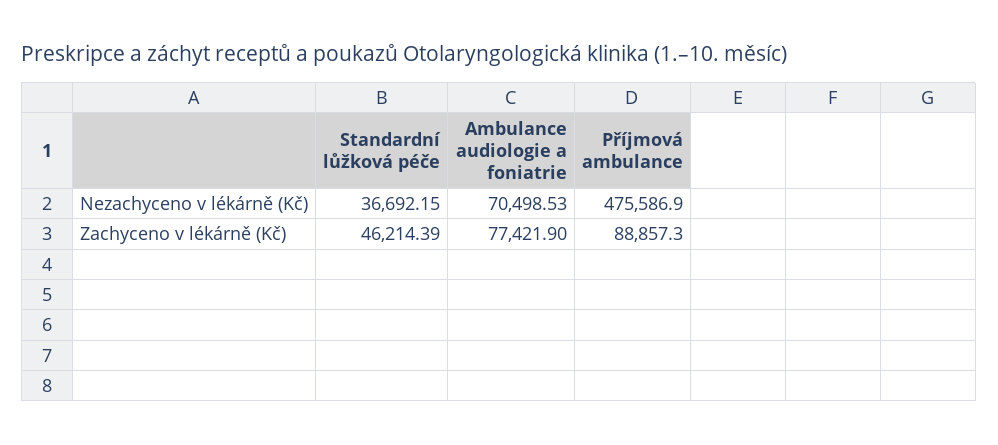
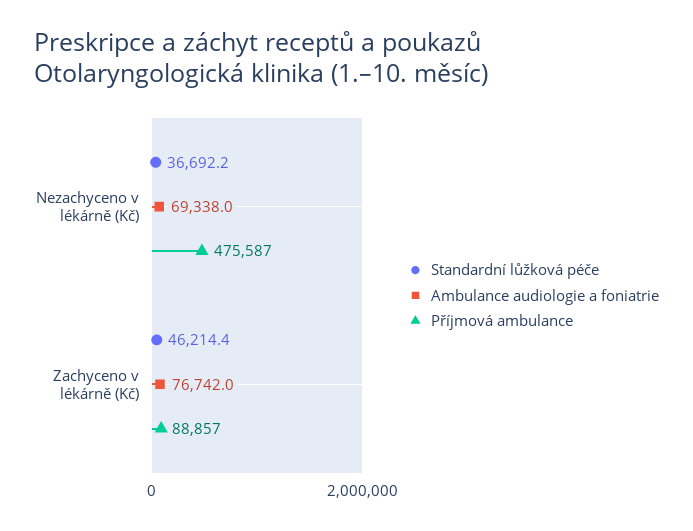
Ambulance audiologie a foniatrie, Nezachyceno v lékárně (Kč): 70498.53 -> 69338
Ambulance audiologie a foniatrie, Zachyceno v lékárně (Kč): 77421.9 -> 76742

